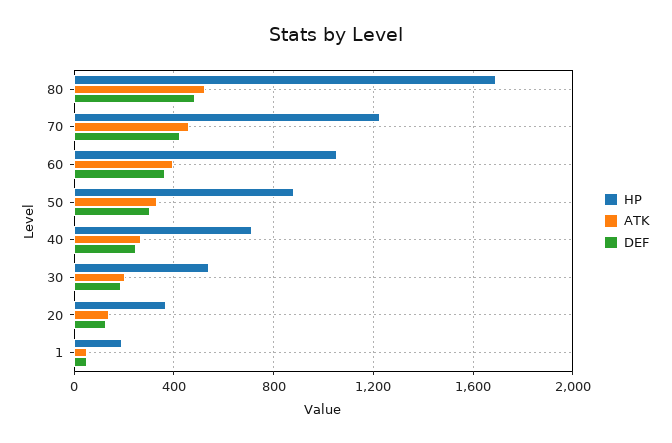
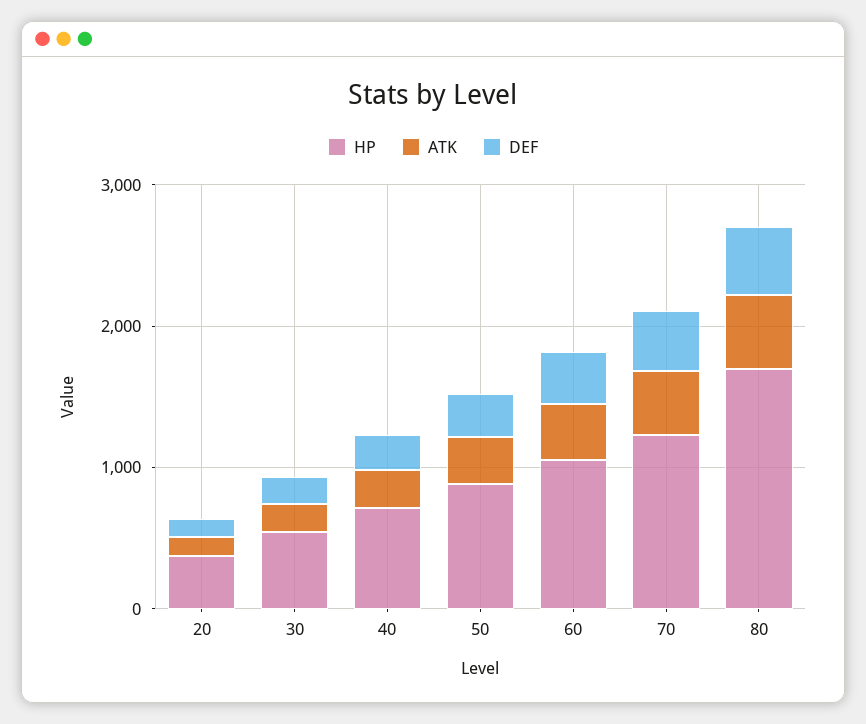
HP, 1: 200 -> none
ATK, 1: 50 -> none
DEF, 1: 50 -> none

